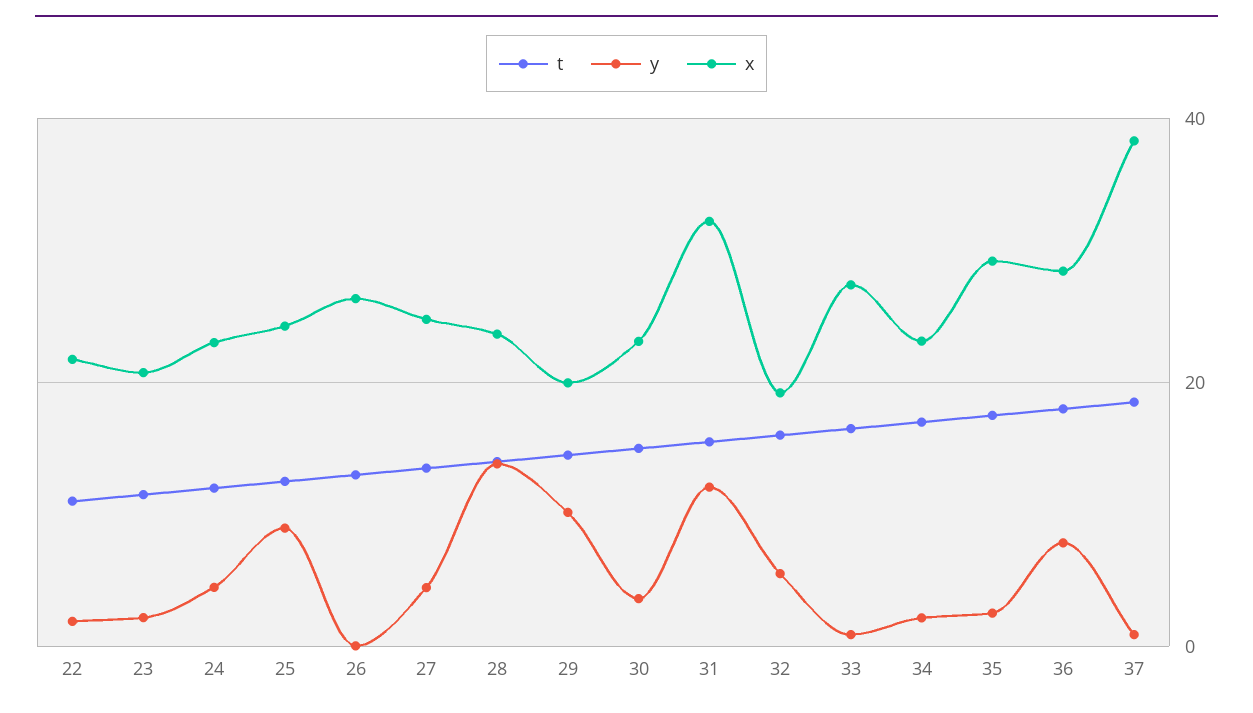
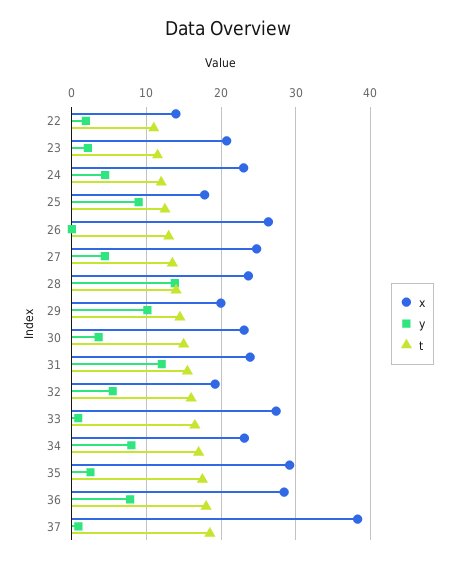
x, 22: 22 -> 14
x, 25: 24 -> 18
x, 31: 32 -> 24
y, 34: 2 -> 8

